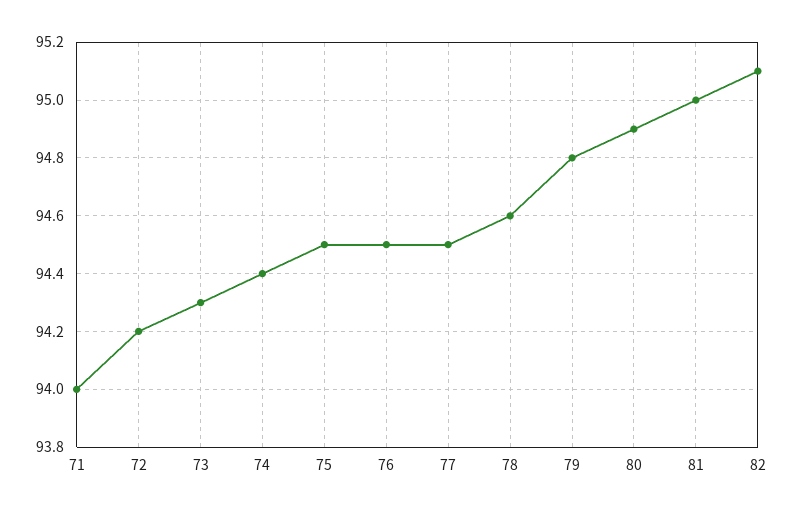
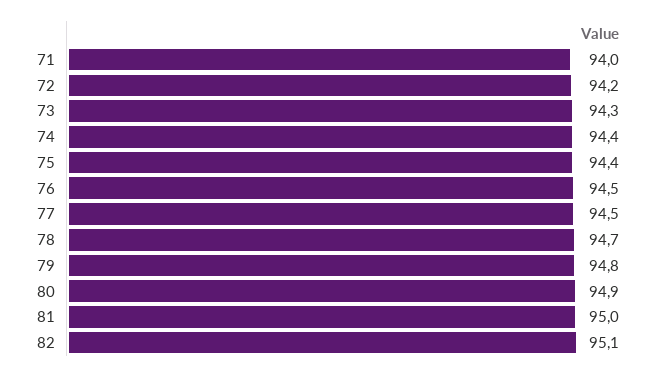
75: 94.5 -> 94.4
78: 94.6 -> 94.7

